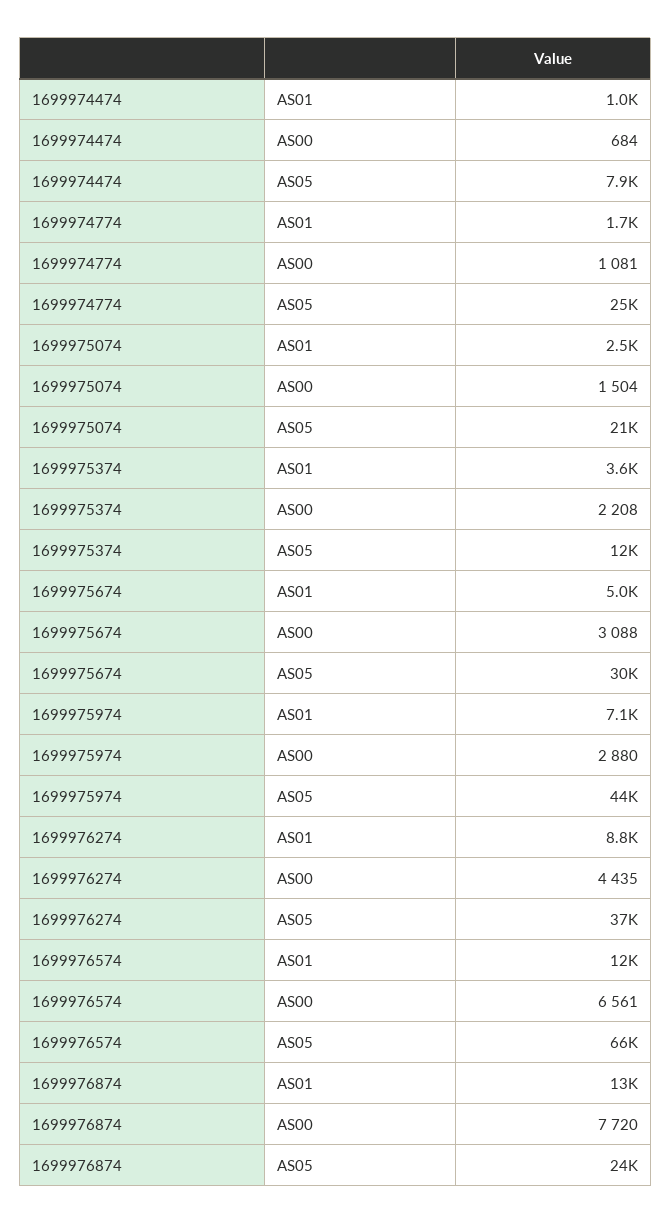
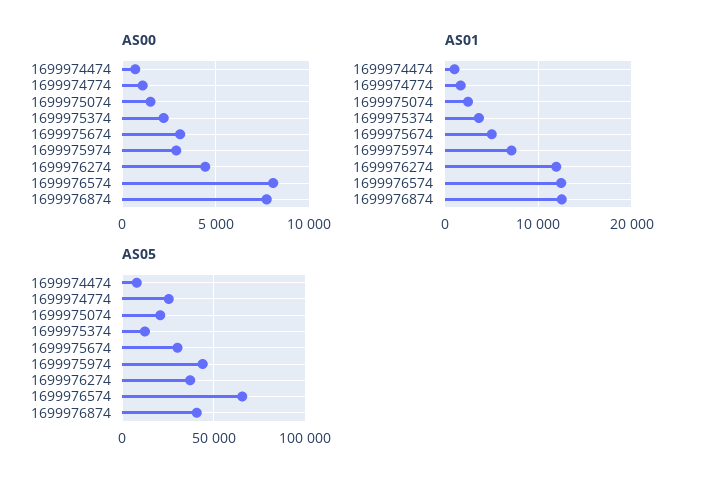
AS01, 1699976274: 8800 -> 12000
AS00, 1699976574: 6561 -> 8000
AS05, 1699976874: 24000 -> 40000

